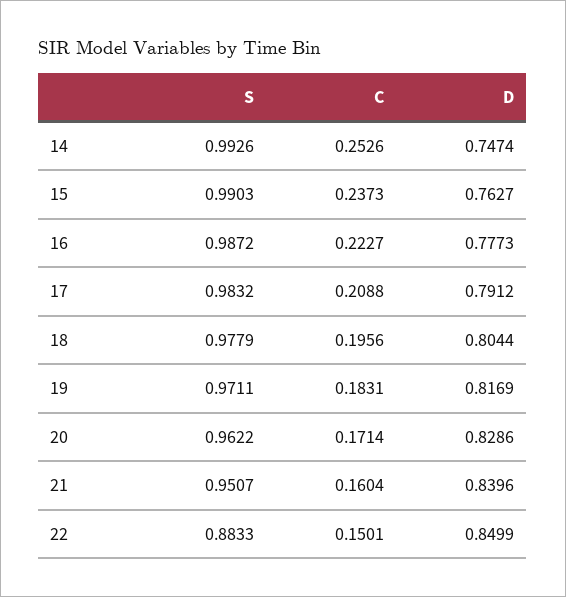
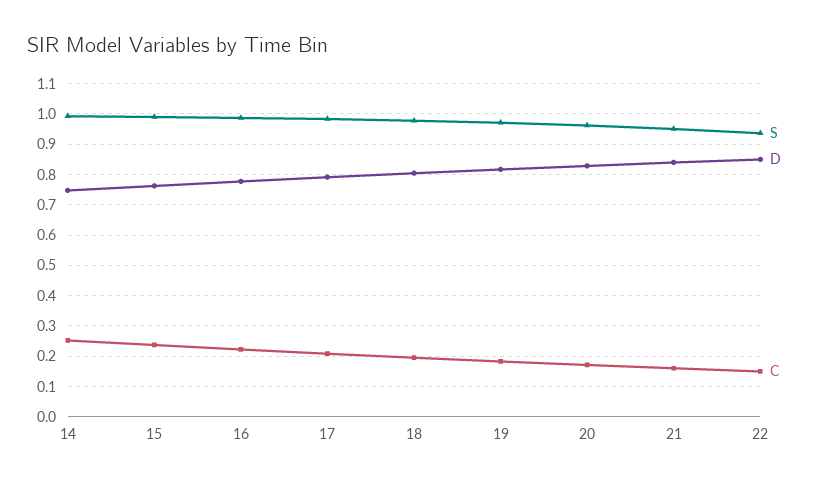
S, 22: 0.8833 -> 0.94

